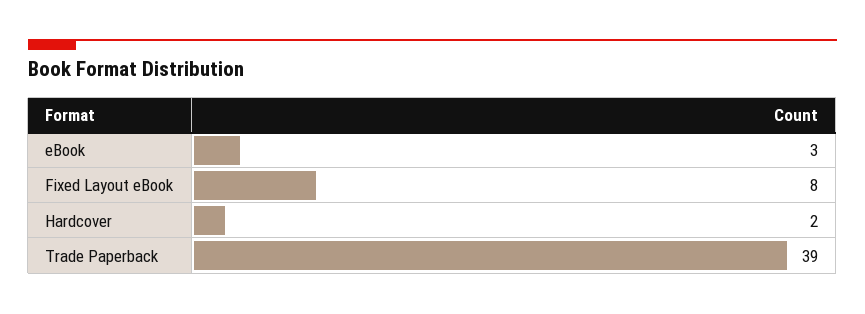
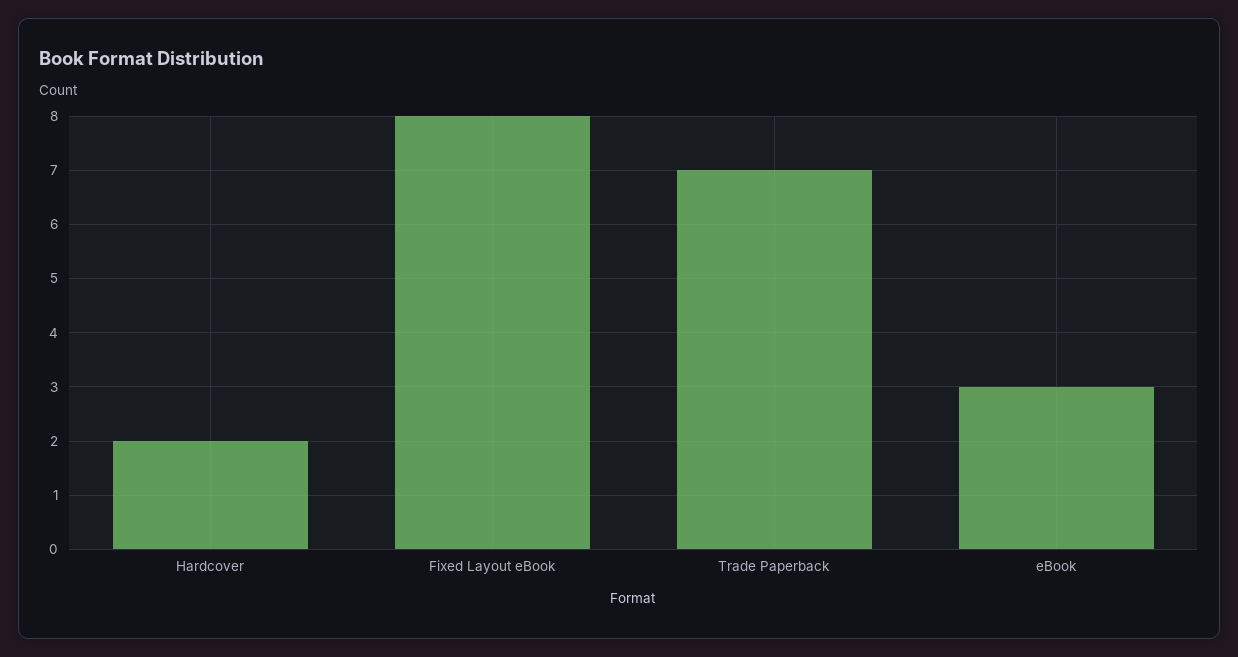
Trade Paperback: 39 -> 7

